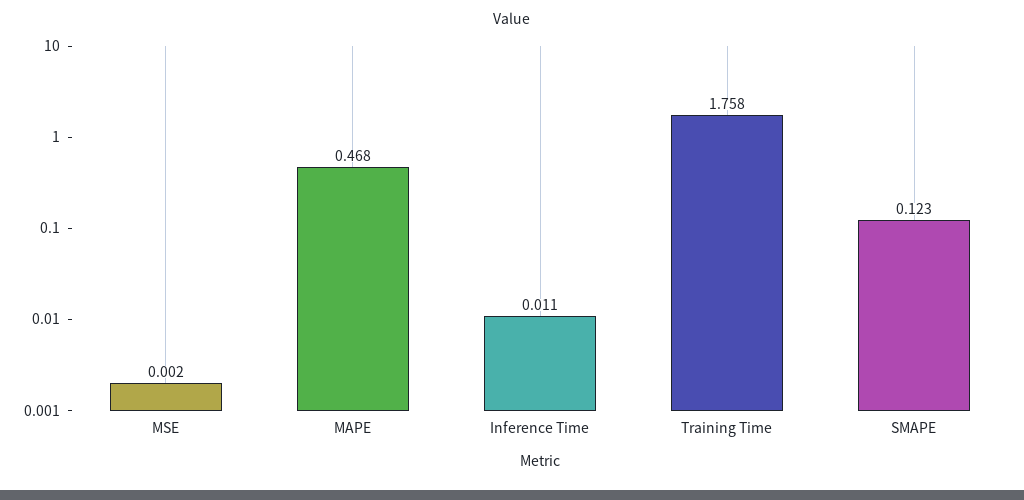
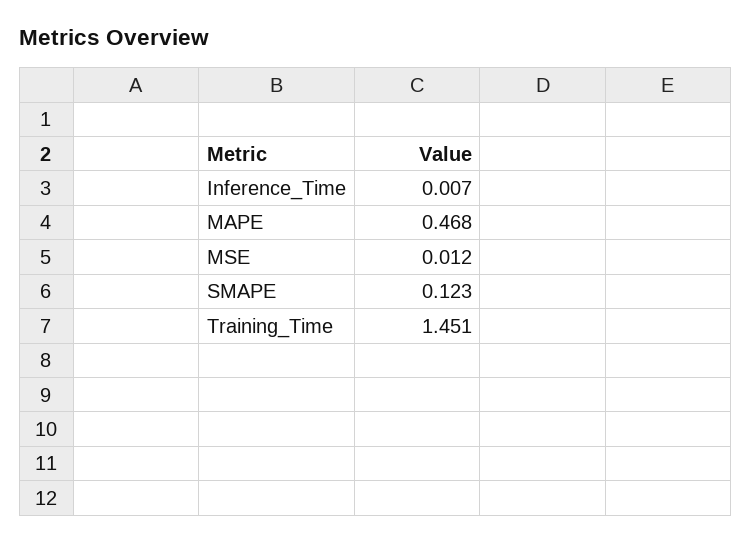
MSE: 0.002 -> 0.012
Inference Time: 0.011 -> 0.007
Training Time: 1.758 -> 1.451

